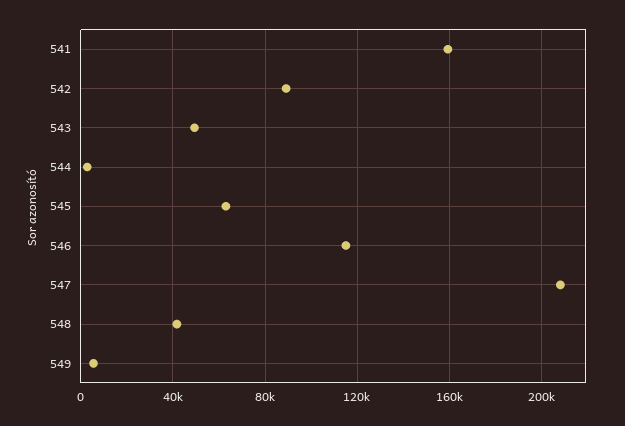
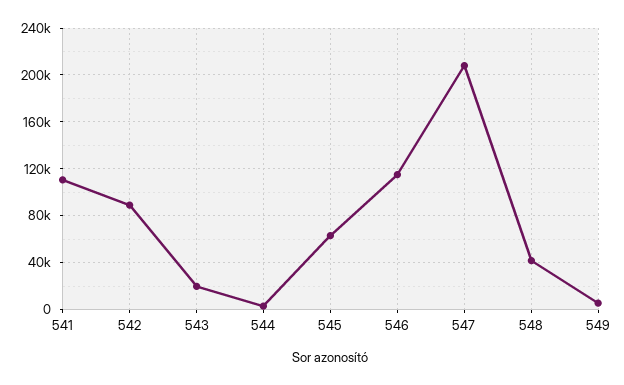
541: 160000 -> 110000
543: 50000 -> 20000

